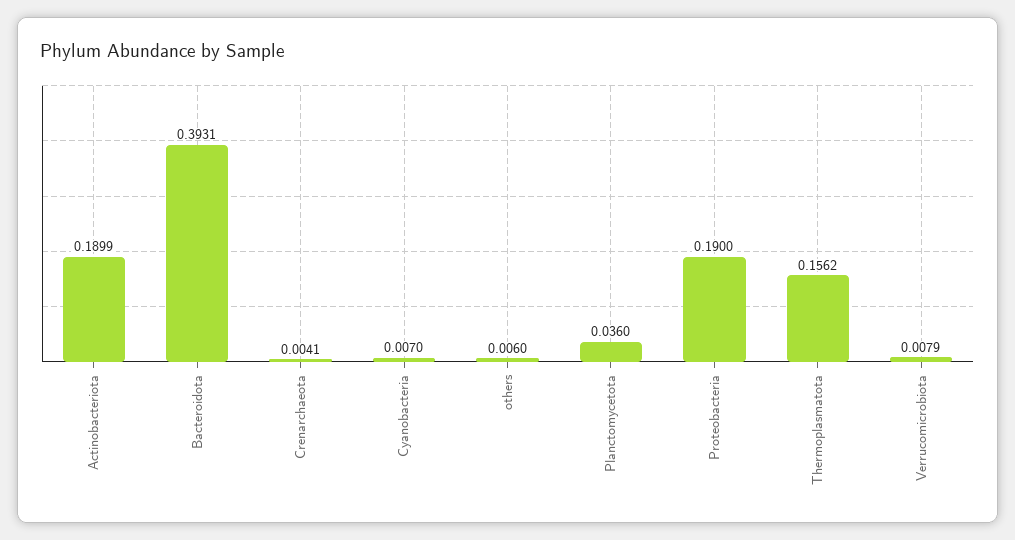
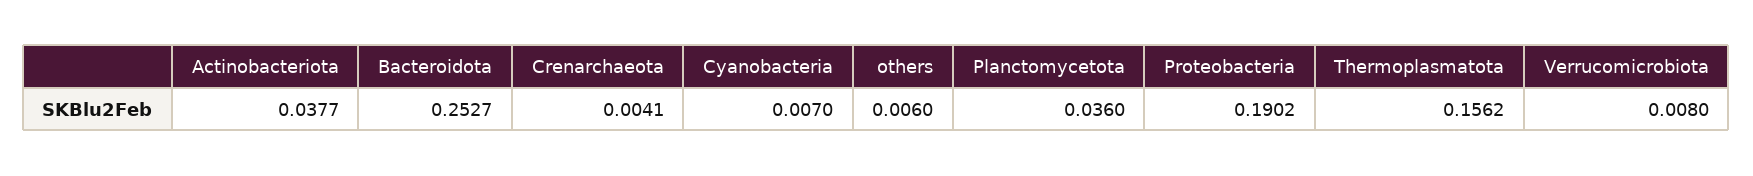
Actinobacteriota: 0.1899 -> 0.0377
Bacteroidota: 0.3931 -> 0.2527
Proteobacteria: 0.19 -> 0.1902
Verrucomicrobiota: 0.0079 -> 0.008

